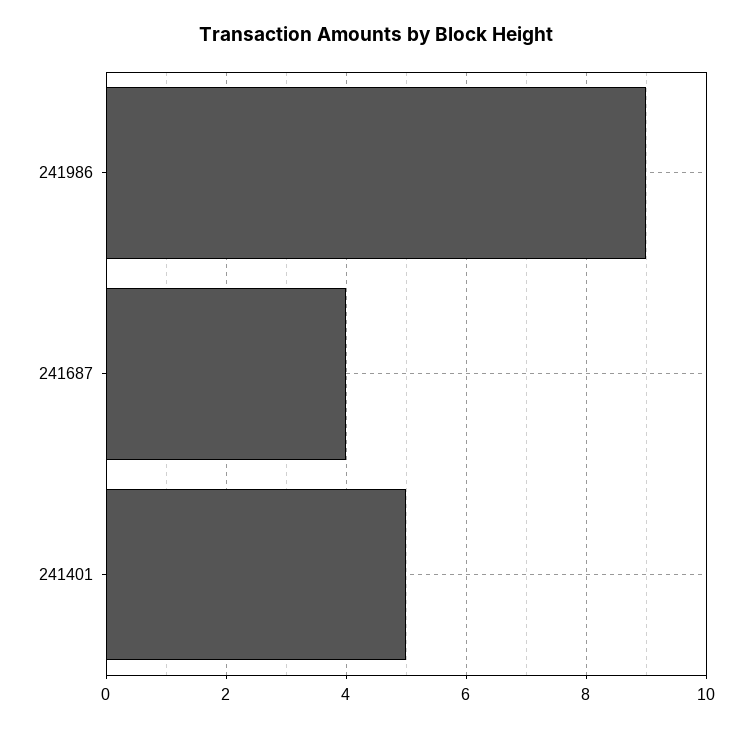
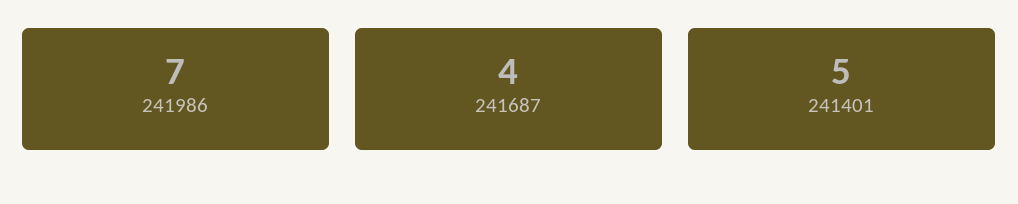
241986: 9 -> 7

